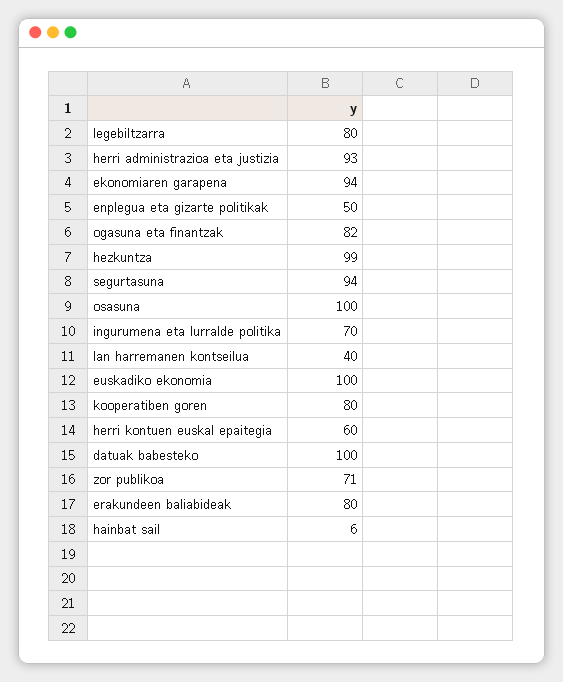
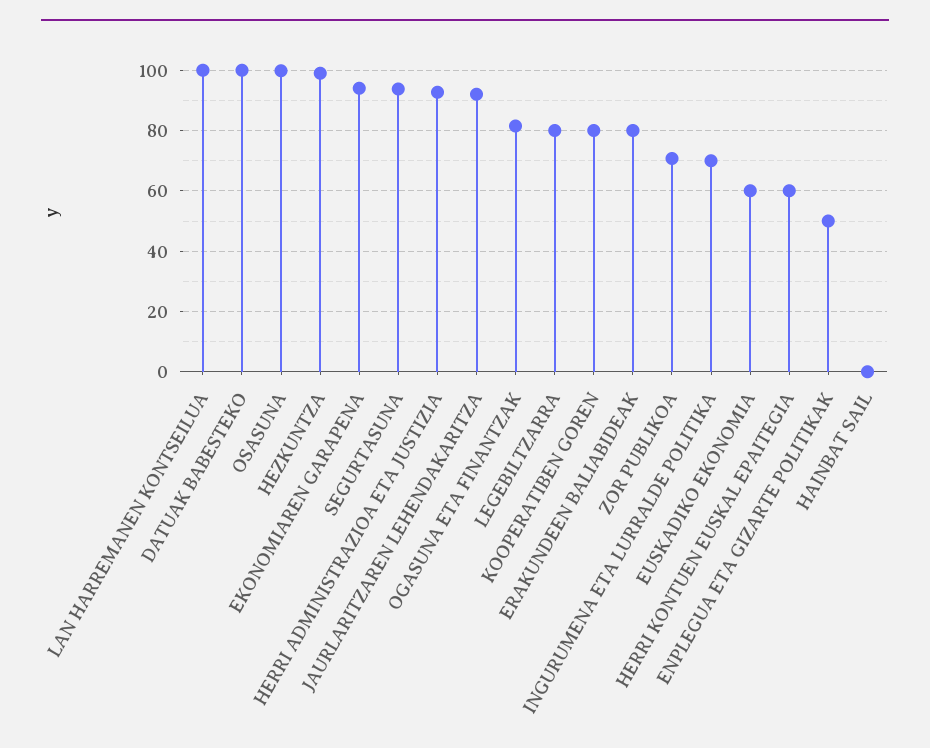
lan harremanen kontseilua: 40 -> 100
euskadiko ekonomia: 100 -> 60
hainbat sail: 6 -> 0
JAURLARITZAREN LEHENDAKARITZA: none -> 92

